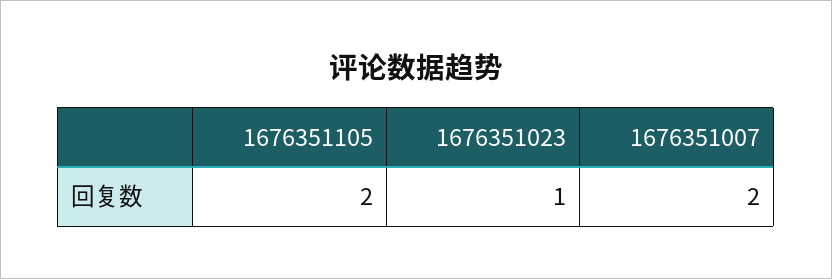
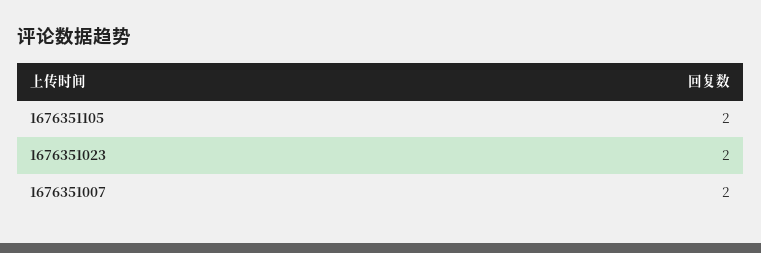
1676351023: 1 -> 2

